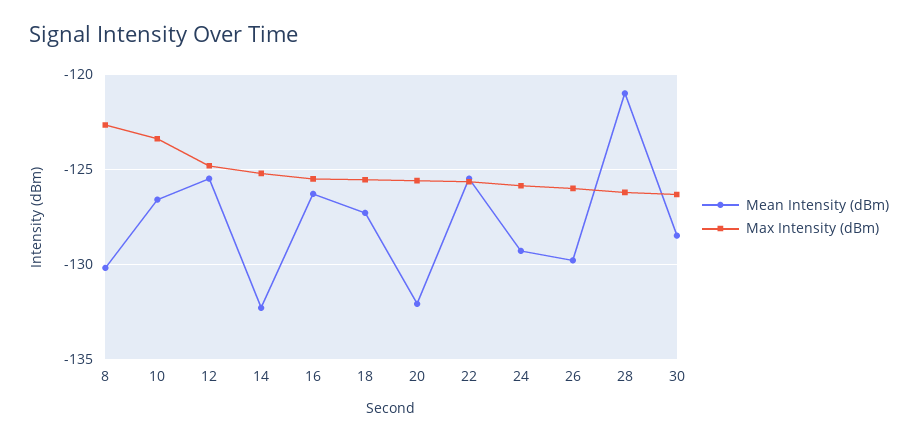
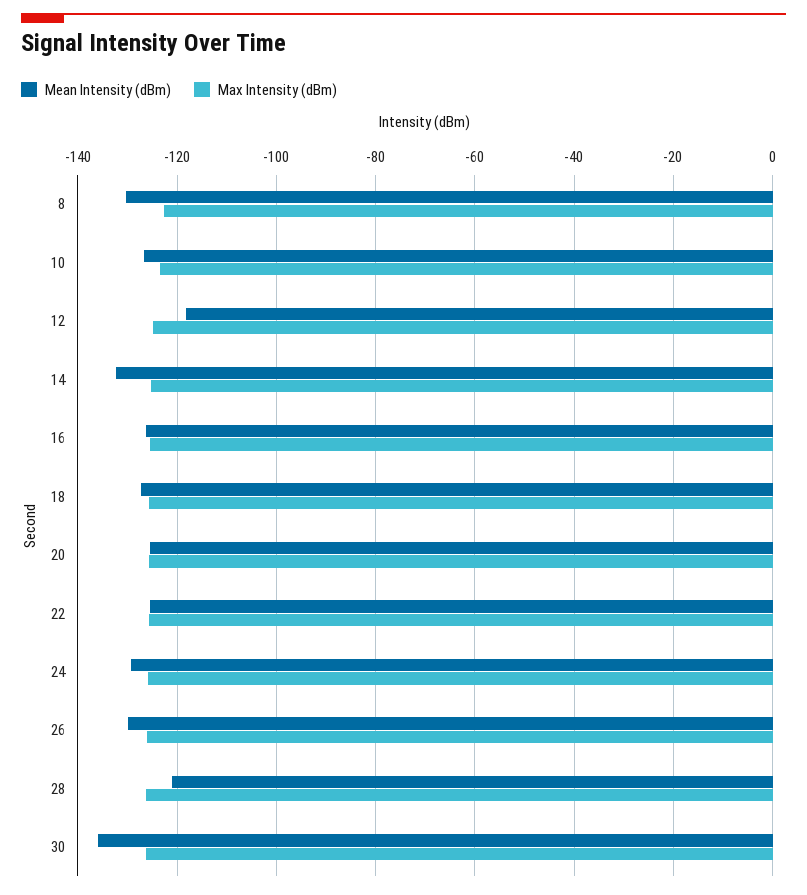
Mean Intensity (dBm), 12: -125.5 -> -118
Mean Intensity (dBm), 20: -132 -> -126
Mean Intensity (dBm), 30: -128.5 -> -136

